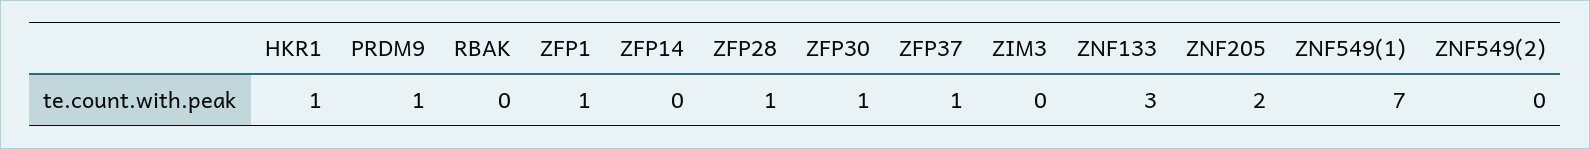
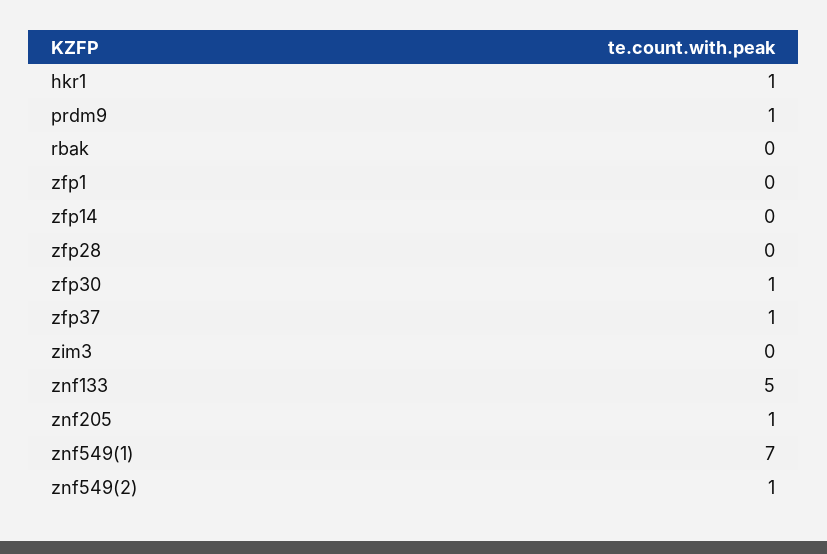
ZFP1: 1 -> 0
ZFP28: 1 -> 0
ZNF133: 3 -> 5
ZNF205: 2 -> 1
ZNF549(2): 0 -> 1

